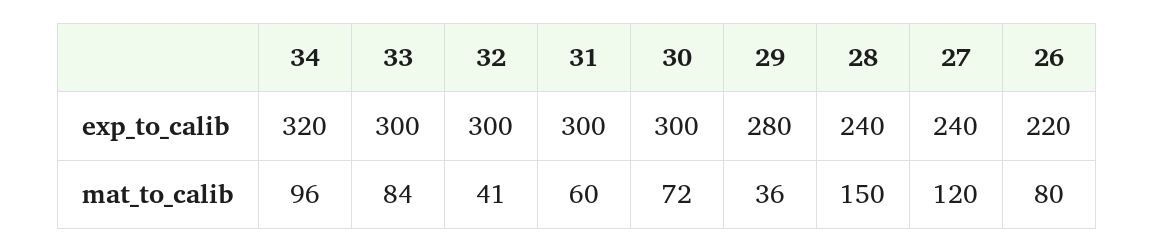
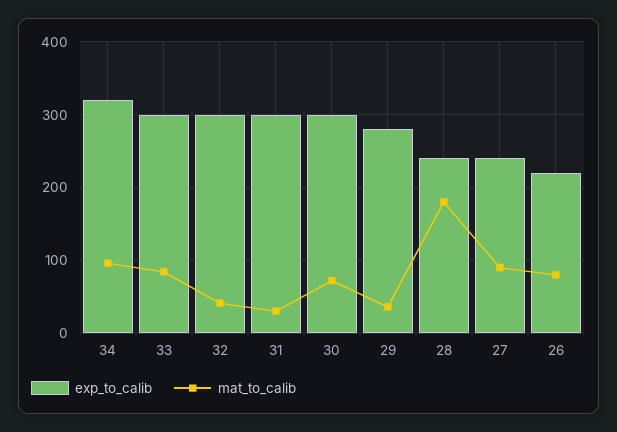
mat_to_calib, 31: 60 -> 30
mat_to_calib, 28: 150 -> 180
mat_to_calib, 27: 120 -> 90

